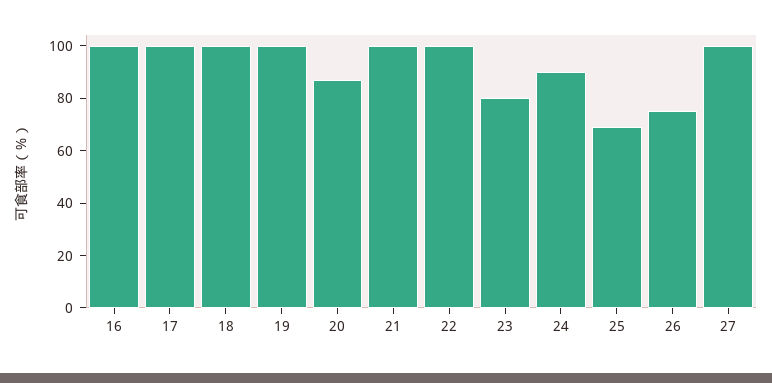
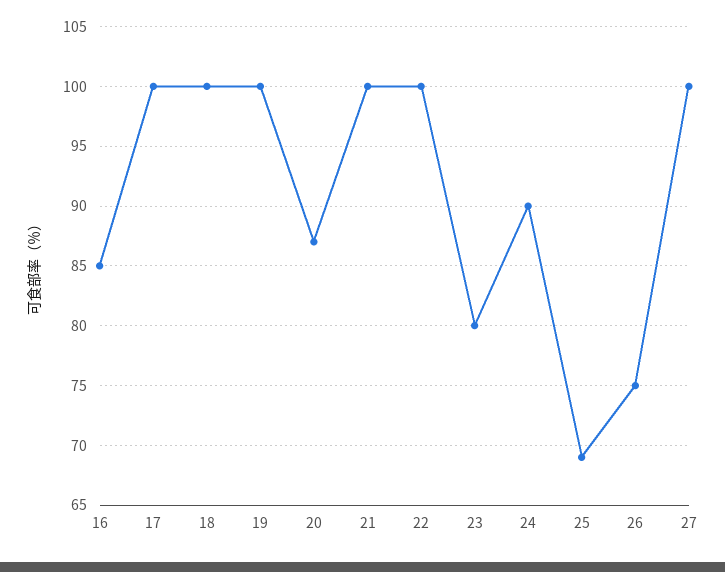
16: 100 -> 85

